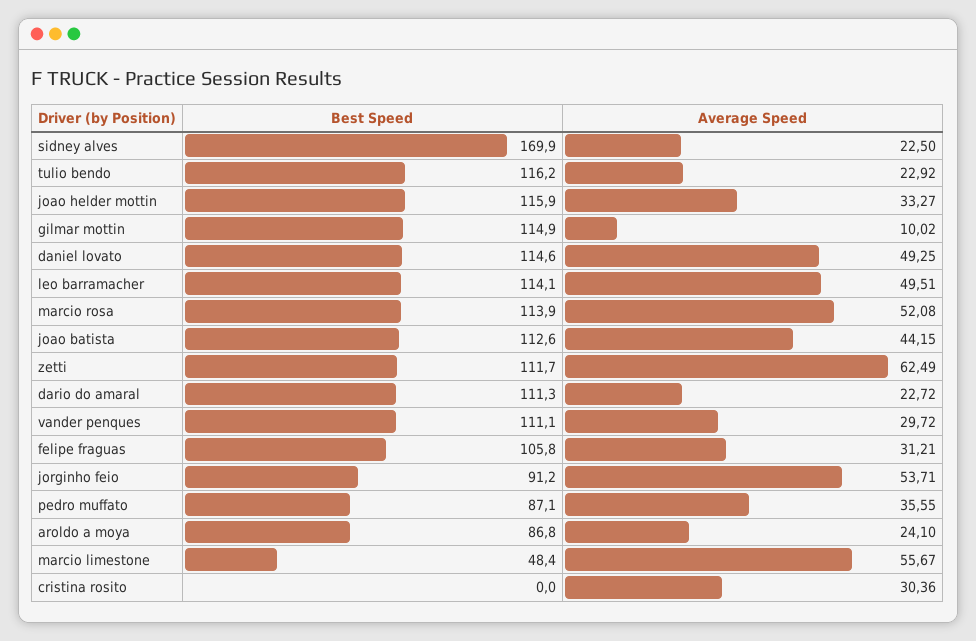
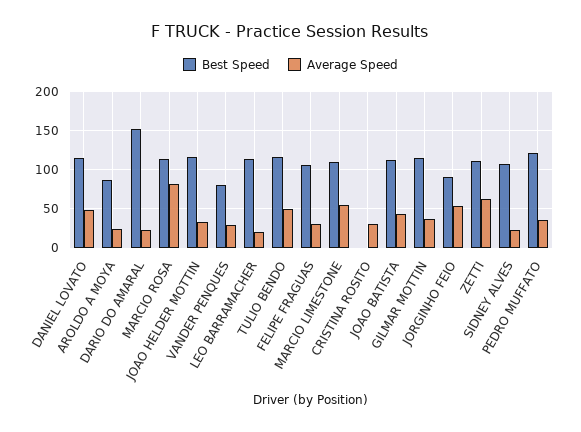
Best Speed, sidney alves: 169.9 -> 110
Average Speed, tulio bendo: 22.92 -> 50
Average Speed, gilmar mottin: 10.02 -> 40
Average Speed, leo barramacher: 49.51 -> 20
Average Speed, marcio rosa: 52.08 -> 80
Best Speed, dario do amaral: 111.3 -> 150
Best Speed, vander penques: 111.1 -> 80
Best Speed, pedro muffato: 87.1 -> 120
Best Speed, marcio limestone: 48.4 -> 110

